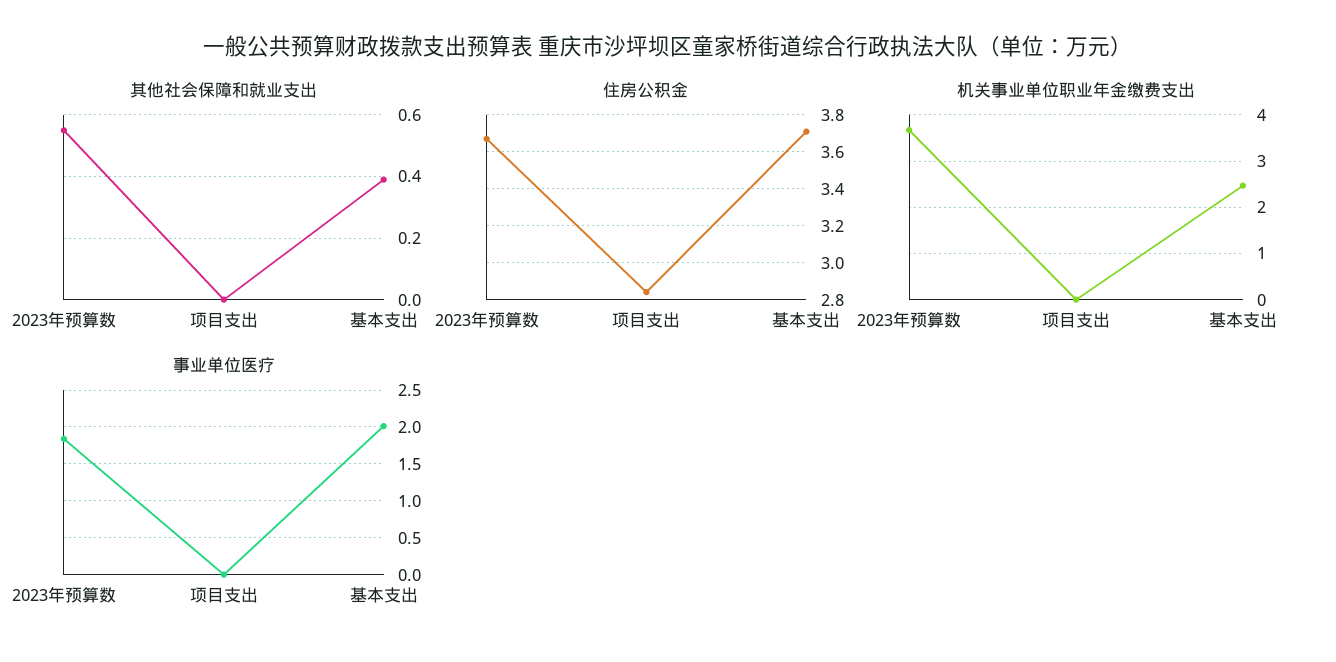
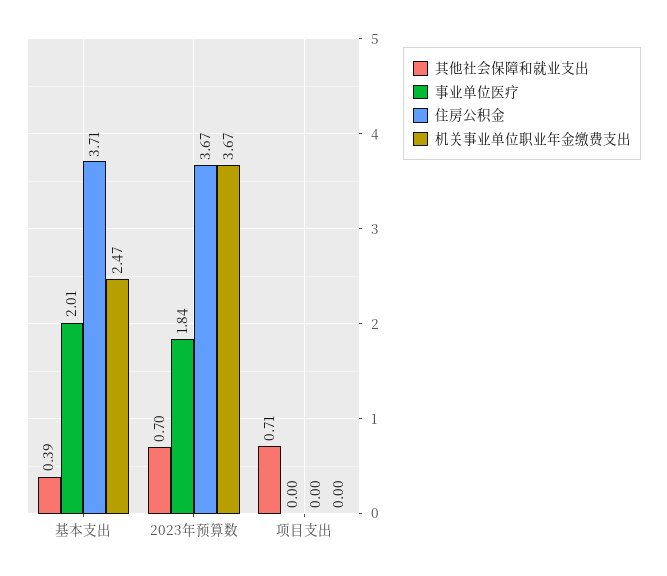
其他社会保障和就业支出, 2023年预算数: 0.55 -> 0.7
其他社会保障和就业支出, 项目支出: 0 -> 0.71
住房公积金, 项目支出: 2.85 -> 0

